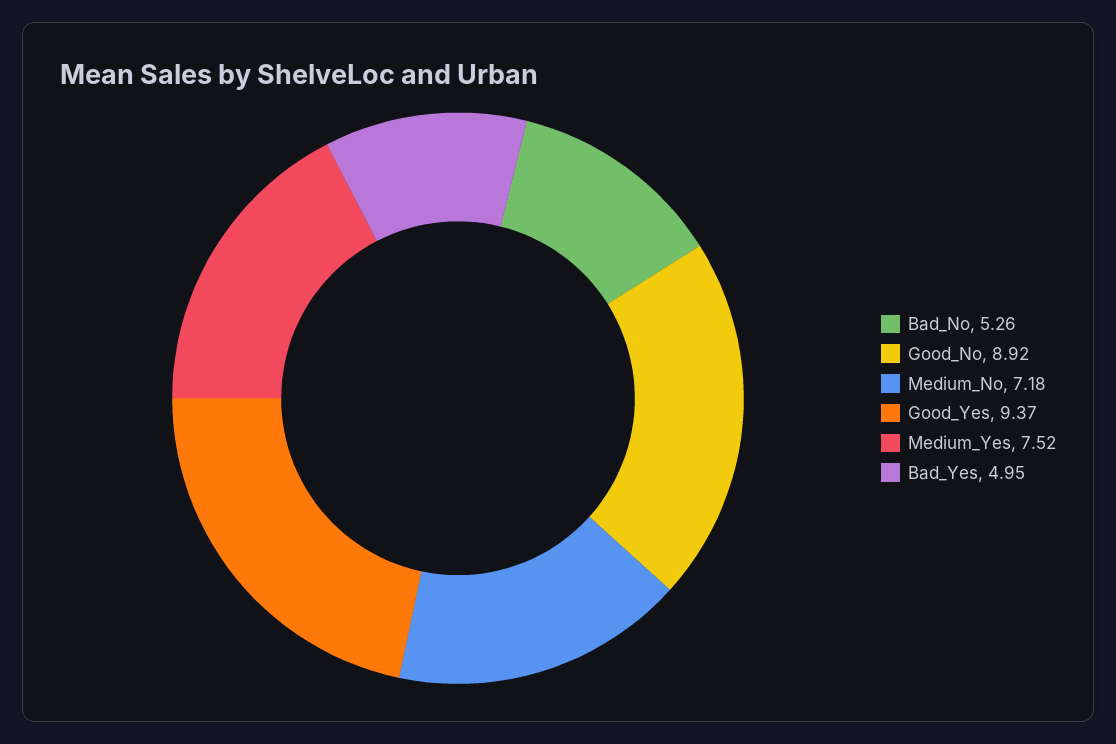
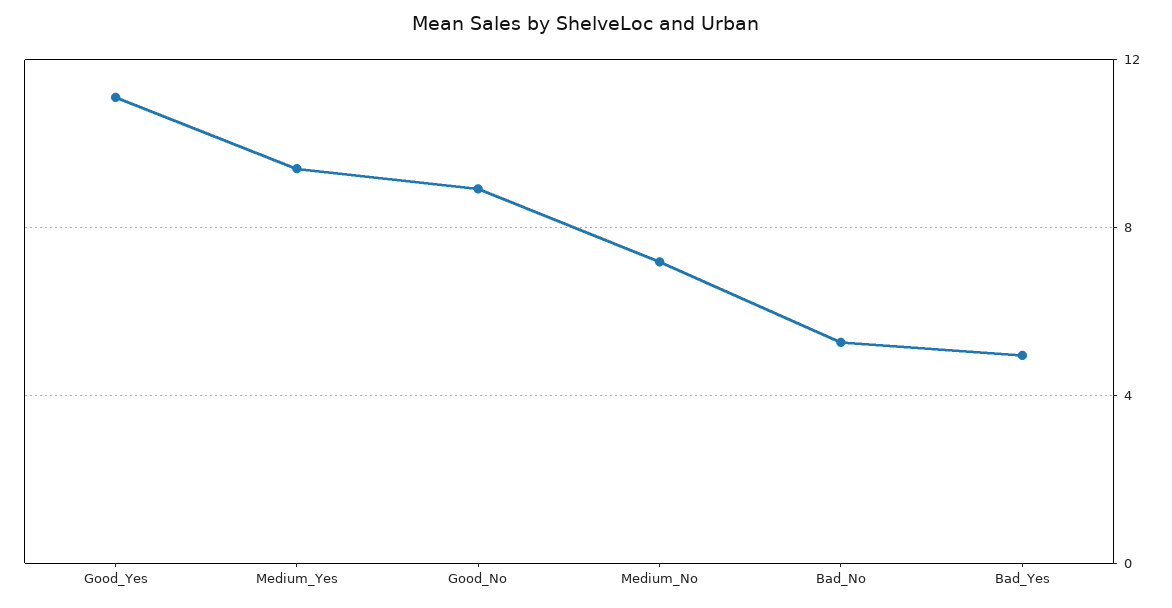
Good_Yes: 9.37 -> 11
Medium_Yes: 7.52 -> 9.5

